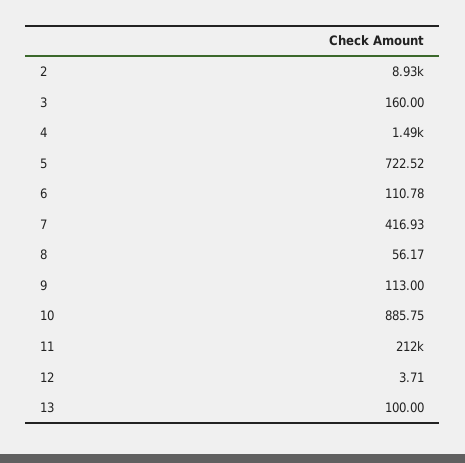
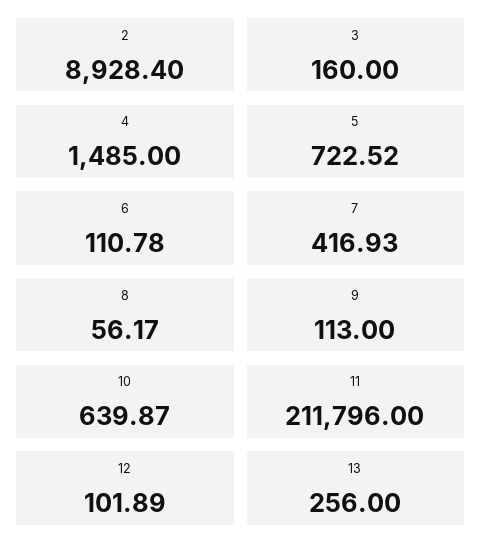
10: 885.75 -> 639.87
12: 3.71 -> 101.89
13: 100 -> 256

